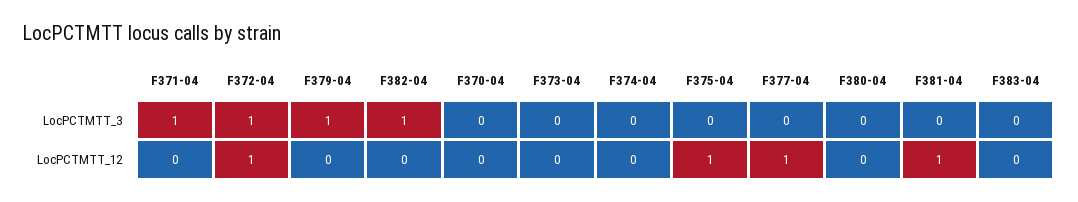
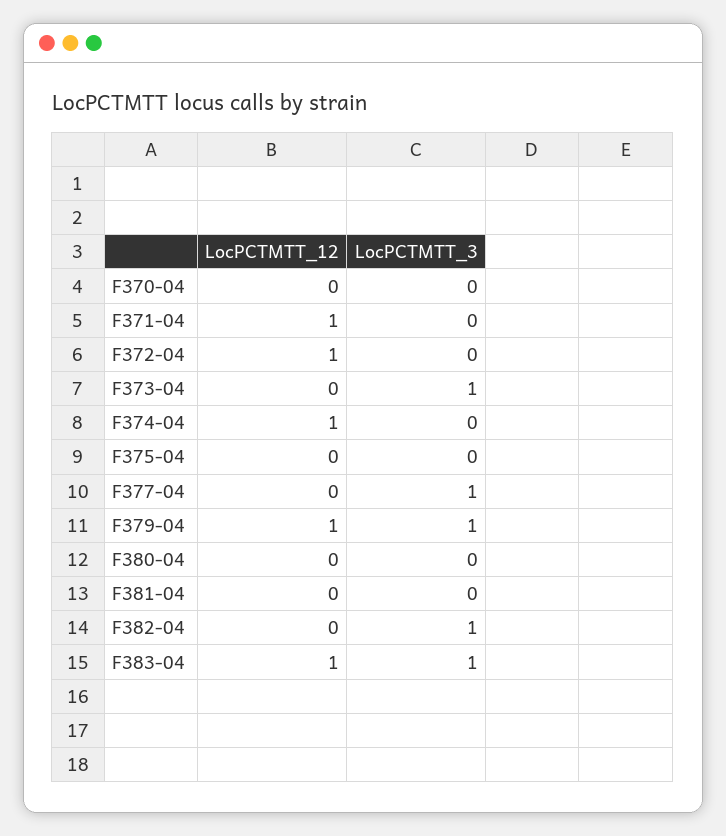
F371-04, LocPCTMTT_3: 1 -> 0
F372-04, LocPCTMTT_3: 1 -> 0
F373-04, LocPCTMTT_3: 0 -> 1
F377-04, LocPCTMTT_3: 0 -> 1
F383-04, LocPCTMTT_3: 0 -> 1
F371-04, LocPCTMTT_12: 0 -> 1
F379-04, LocPCTMTT_12: 0 -> 1
F374-04, LocPCTMTT_12: 0 -> 1
F375-04, LocPCTMTT_12: 1 -> 0
F377-04, LocPCTMTT_12: 1 -> 0
F381-04, LocPCTMTT_12: 1 -> 0
F383-04, LocPCTMTT_12: 0 -> 1

